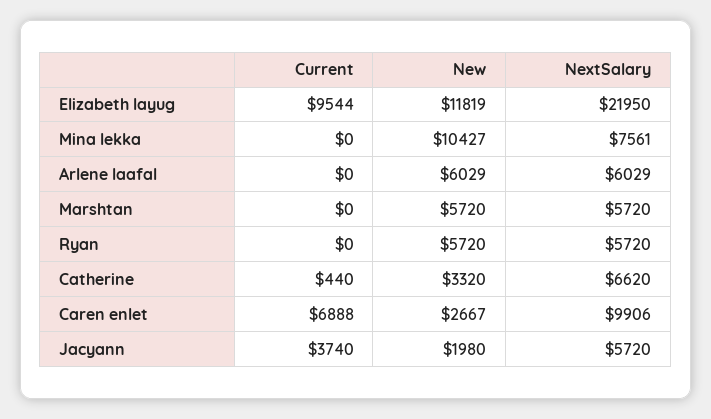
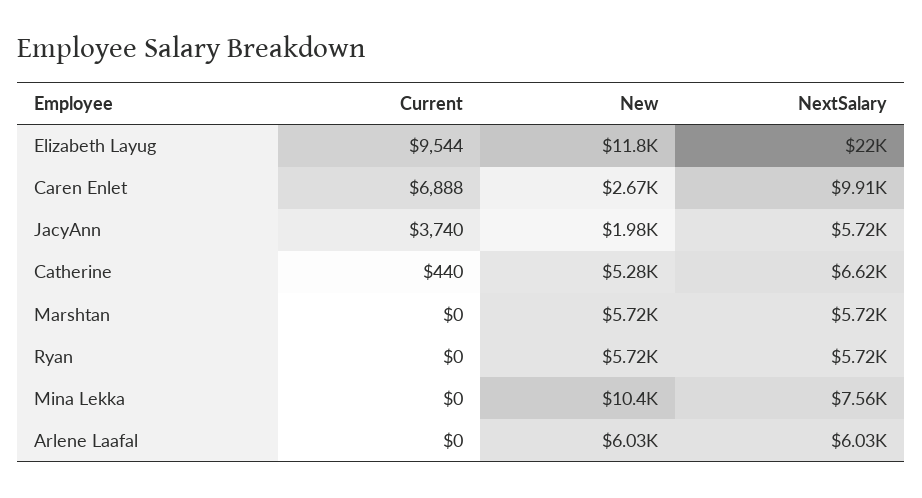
New, Catherine: 3320 -> 5280

